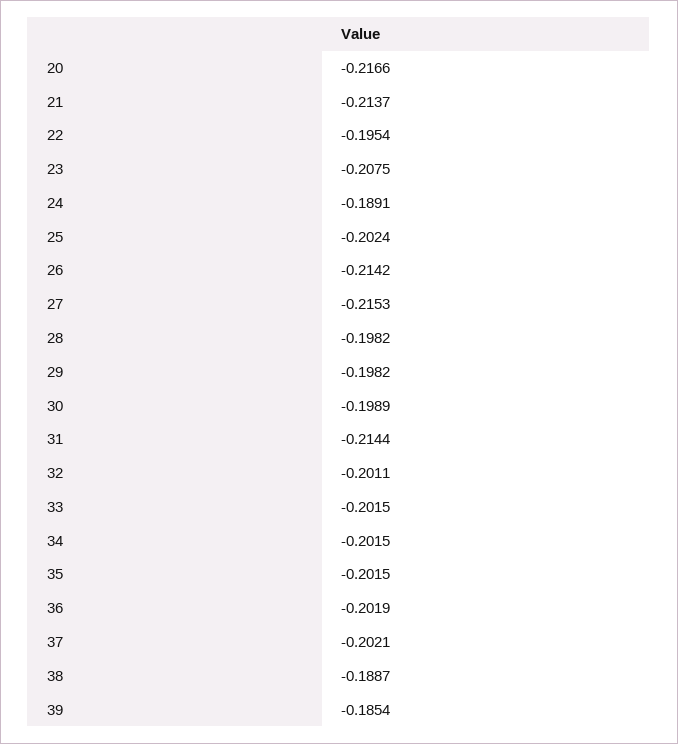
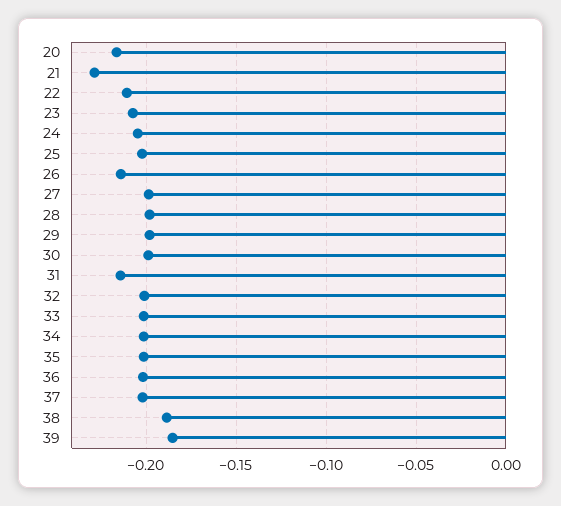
21: -0.2137 -> -0.23
22: -0.1954 -> -0.21
24: -0.1891 -> -0.205
27: -0.2153 -> -0.2

